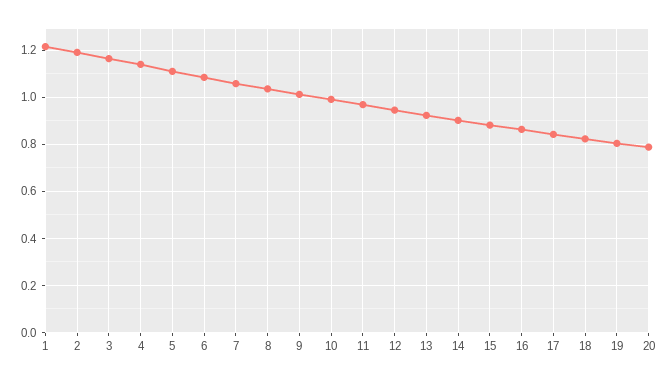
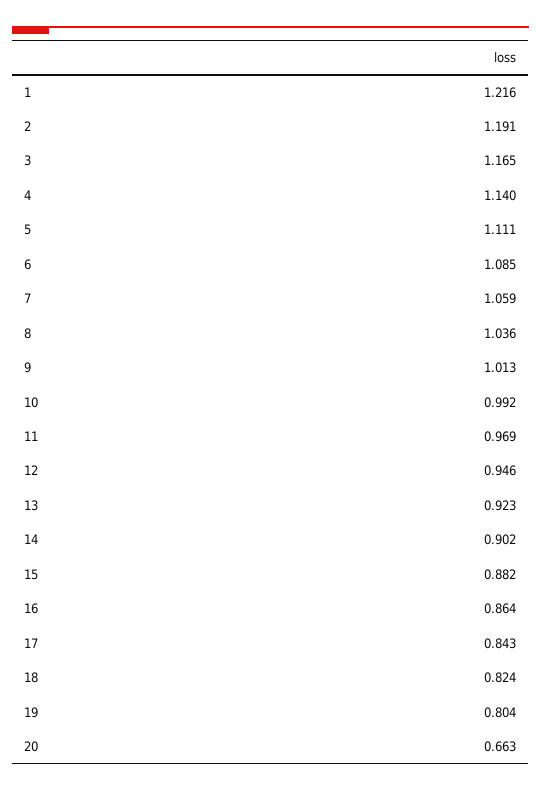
20: 0.8 -> 0.663

